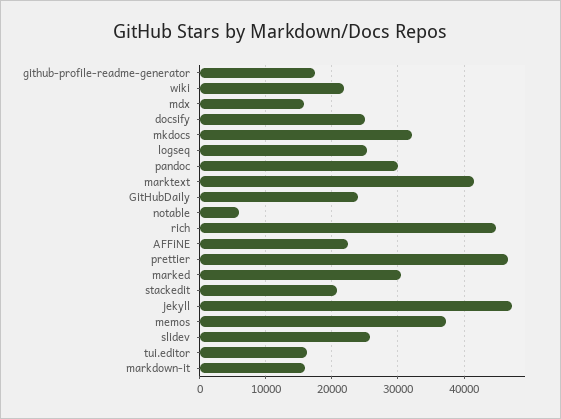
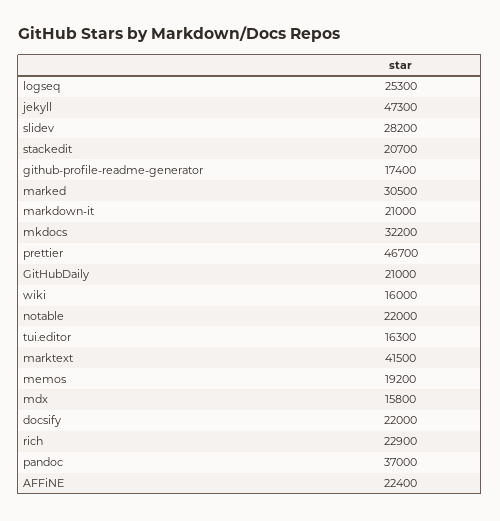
wiki: 22000 -> 16000
docsify: 25000 -> 22000
pandoc: 30000 -> 37000
GitHubDaily: 24000 -> 21000
notable: 6000 -> 22000
rich: 45000 -> 22900
memos: 37000 -> 19200
slidev: 26000 -> 28200
markdown-it: 16000 -> 21000

